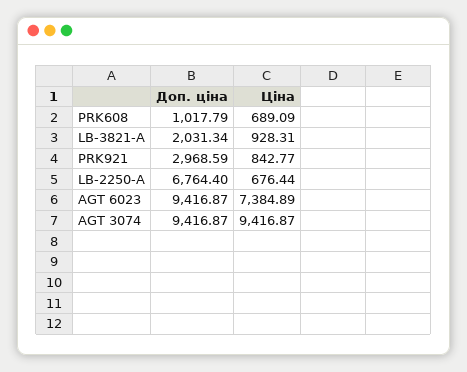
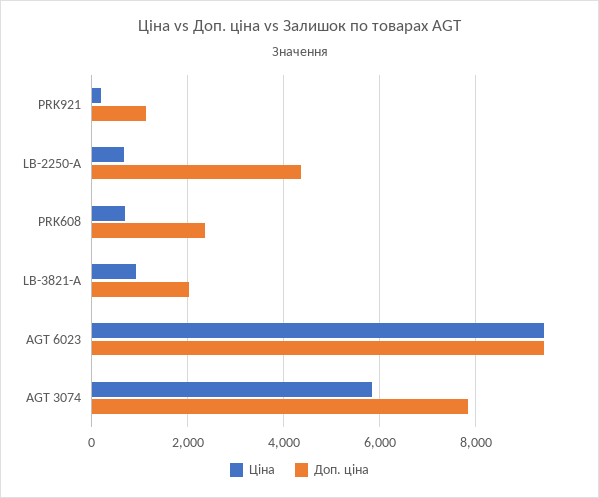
Доп. ціна, PRK608: 1017.79 -> 2400
Доп. ціна, PRK921: 2968.59 -> 1200
Ціна, PRK921: 842.77 -> 200
Доп. ціна, LB-2250-А: 6764.4 -> 4400
Ціна, AGT 6023: 7384.89 -> 9400
Доп. ціна, AGT 3074: 9416.87 -> 7800
Ціна, AGT 3074: 9416.87 -> 5800

